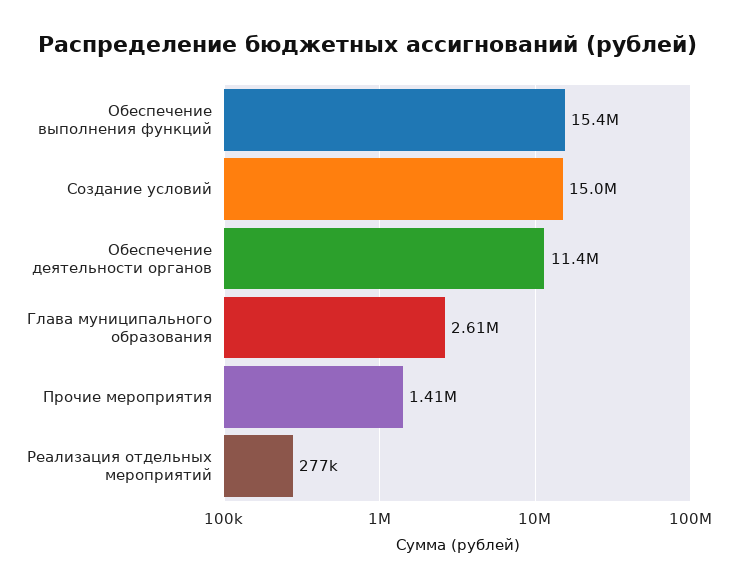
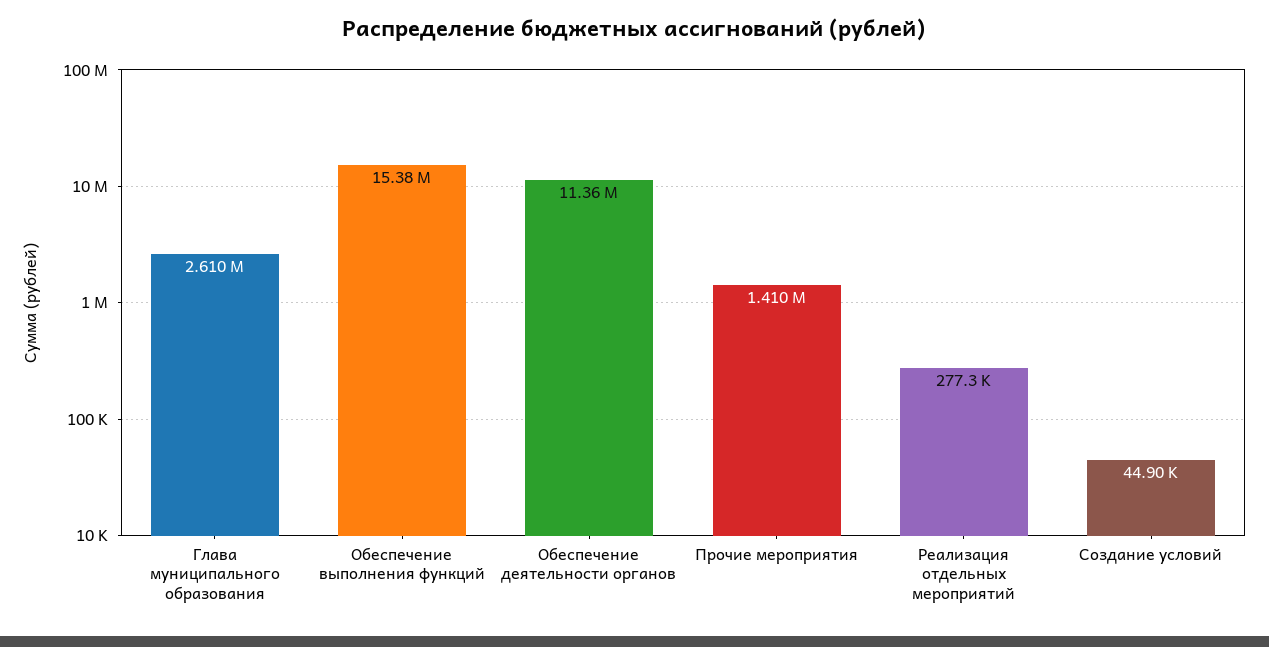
Создание условий: 15000000 -> 44900

